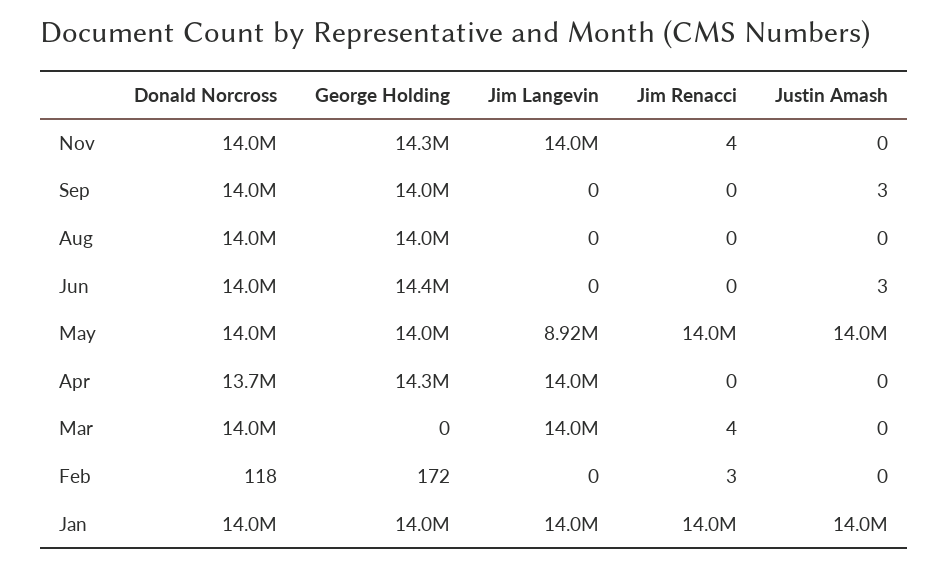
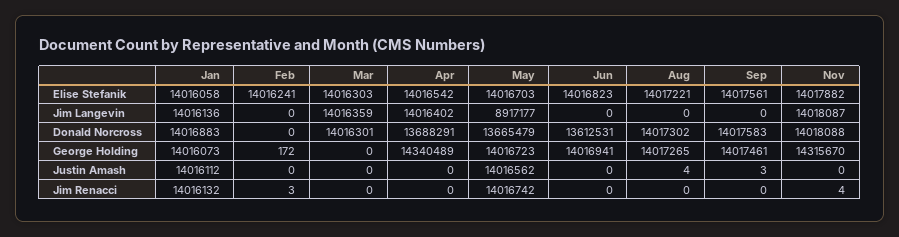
Justin Amash, Aug: 0 -> 4
Donald Norcross, Jun: 14000000 -> 13612531
George Holding, Jun: 14400000 -> 14016941
Justin Amash, Jun: 3 -> 0
Donald Norcross, May: 14000000 -> 13665479
Jim Renacci, Mar: 4 -> 0
Donald Norcross, Feb: 118 -> 0
Elise Stefanik, Jan: none -> 14016058
Elise Stefanik, Feb: none -> 14016241
Elise Stefanik, Mar: none -> 14016303
Elise Stefanik, Apr: none -> 14016542
Elise Stefanik, May: none -> 14016703
Elise Stefanik, Jun: none -> 14016823
Elise Stefanik, Aug: none -> 14017221
Elise Stefanik, Sep: none -> 14017561
Elise Stefanik, Nov: none -> 14017882

